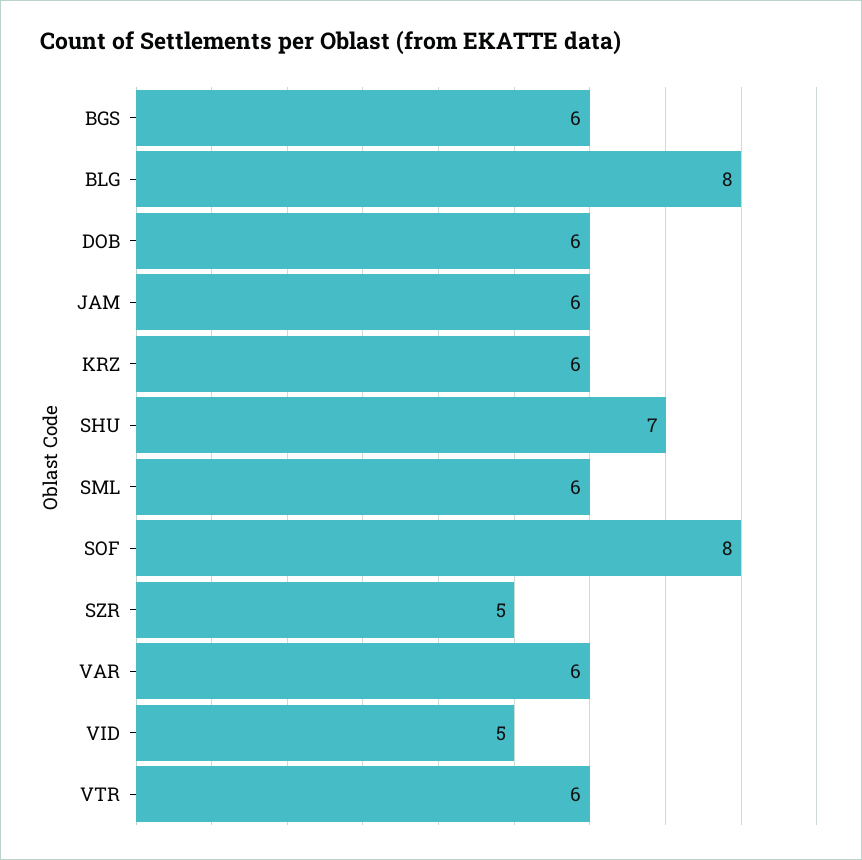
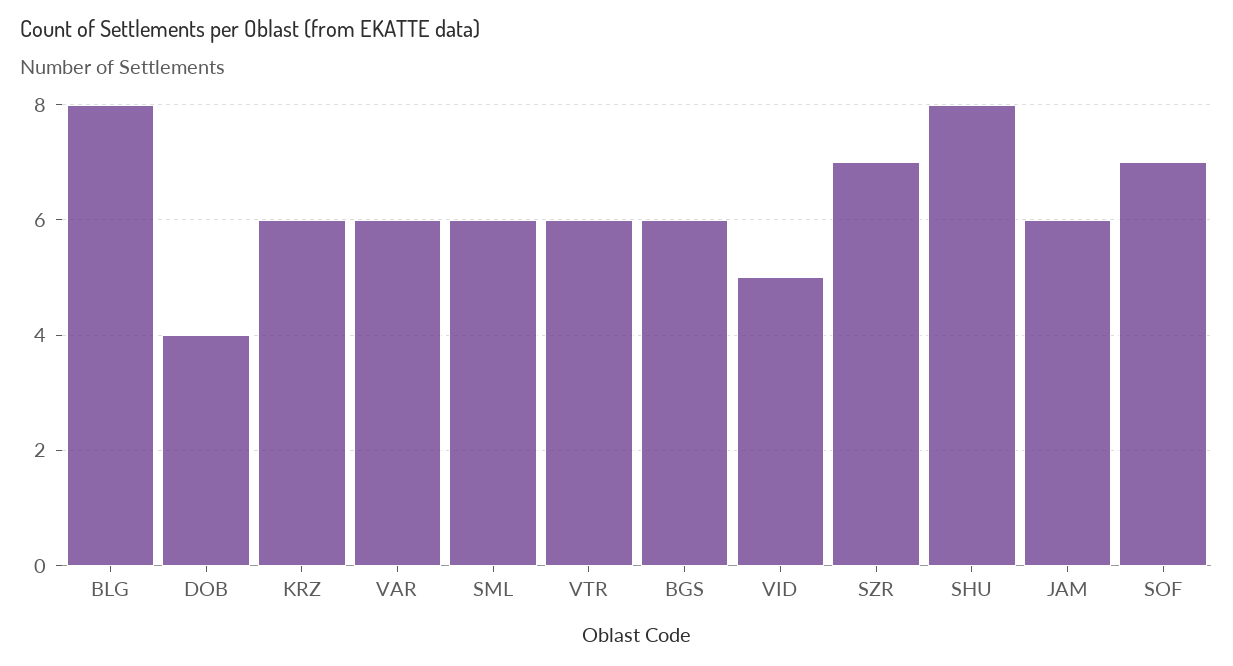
DOB: 6 -> 4
SHU: 7 -> 8
SOF: 8 -> 7
SZR: 5 -> 7

